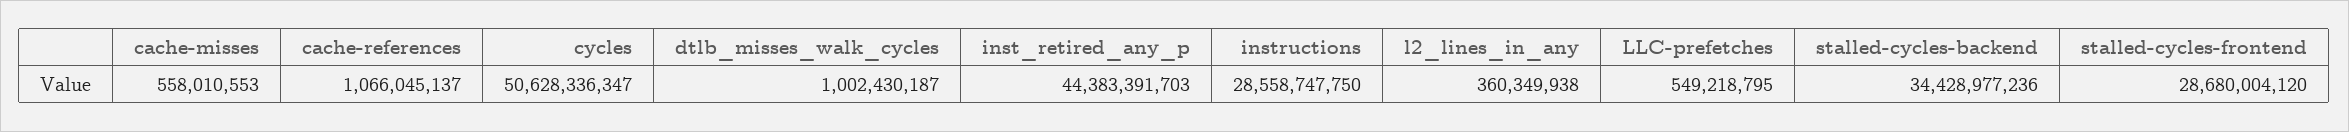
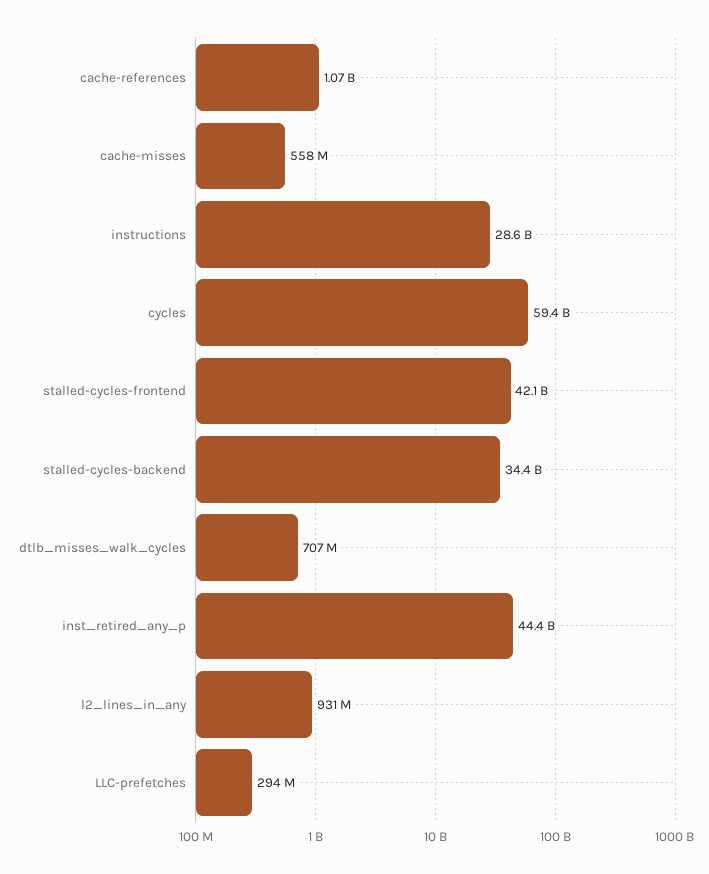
cycles: 50628336347 -> 59400000000
dtlb_misses_walk_cycles: 1002430187 -> 707000000
l2_lines_in_any: 360349938 -> 931000000
LLC-prefetches: 549218795 -> 294000000
stalled-cycles-frontend: 28680004120 -> 42100000000

